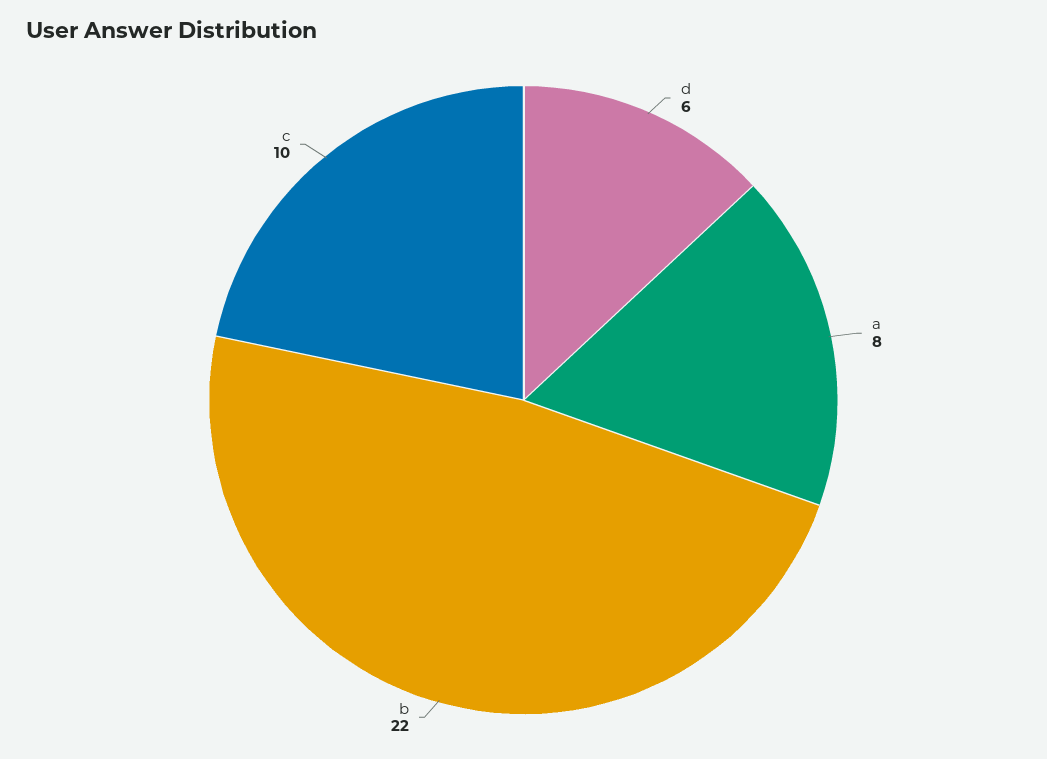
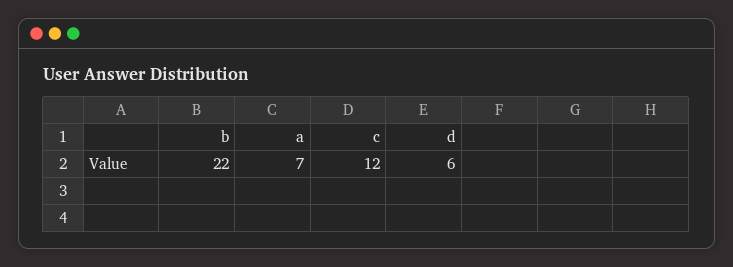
a: 8 -> 7
c: 10 -> 12

